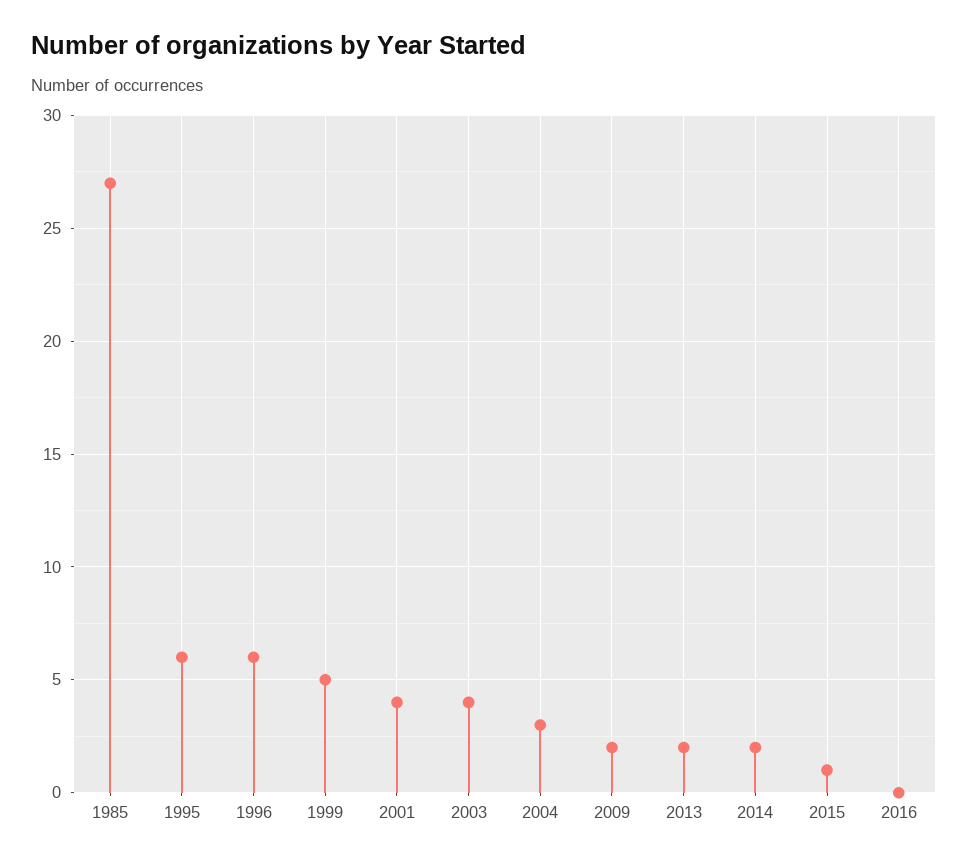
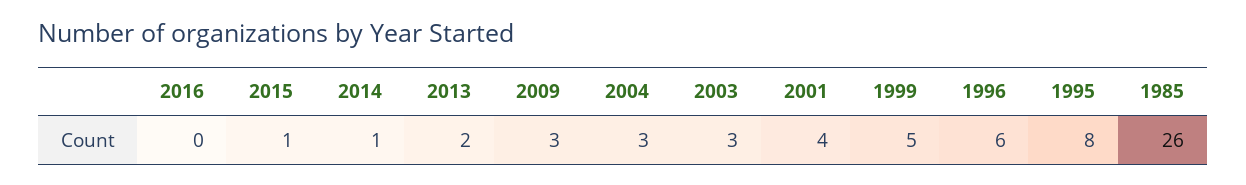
1985: 27 -> 26
1995: 6 -> 8
2003: 4 -> 3
2009: 2 -> 3
2014: 2 -> 1

